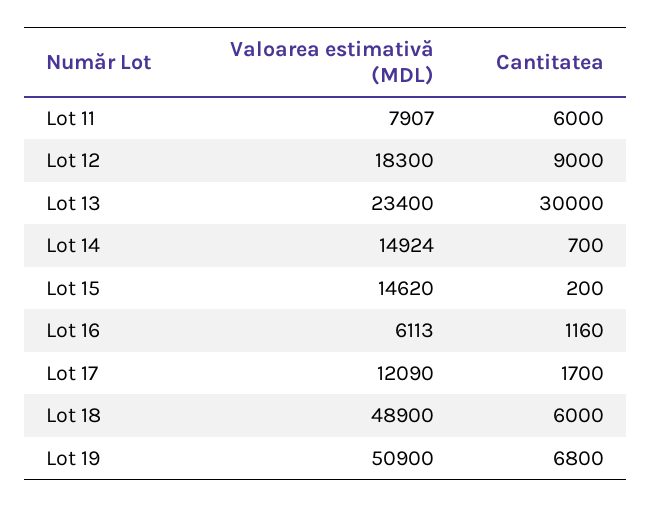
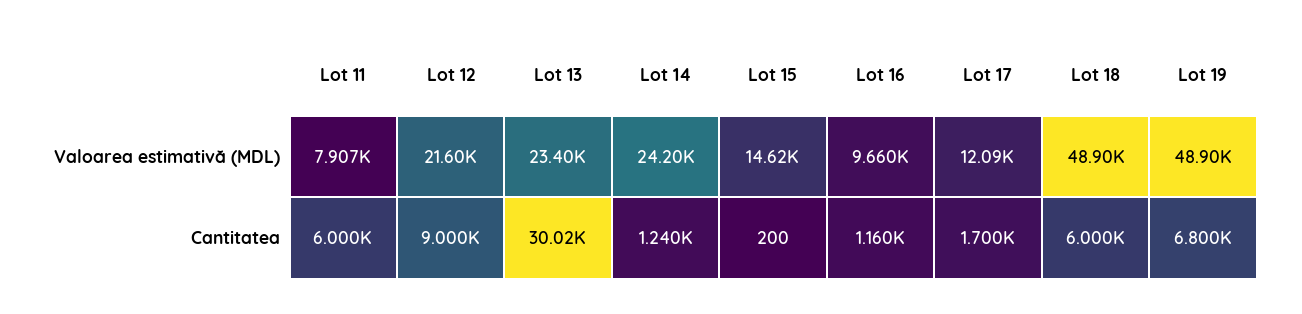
Valoarea estimativă (MDL), Lot 12: 18300 -> 21600
Cantitatea, Lot 13: 30000 -> 30020
Valoarea estimativă (MDL), Lot 14: 14924 -> 24200
Cantitatea, Lot 14: 700 -> 1240
Valoarea estimativă (MDL), Lot 16: 6113 -> 9660
Valoarea estimativă (MDL), Lot 19: 50900 -> 48900

